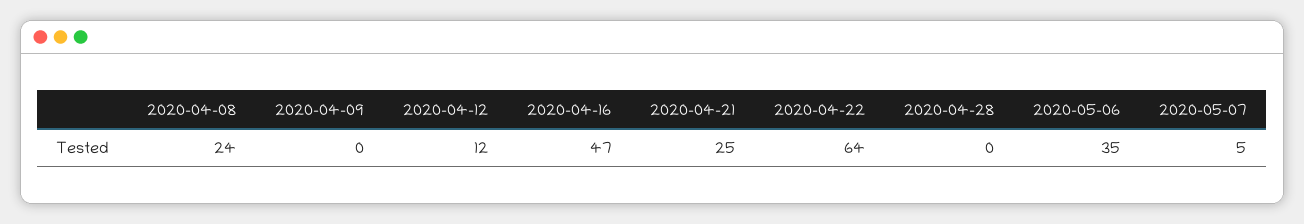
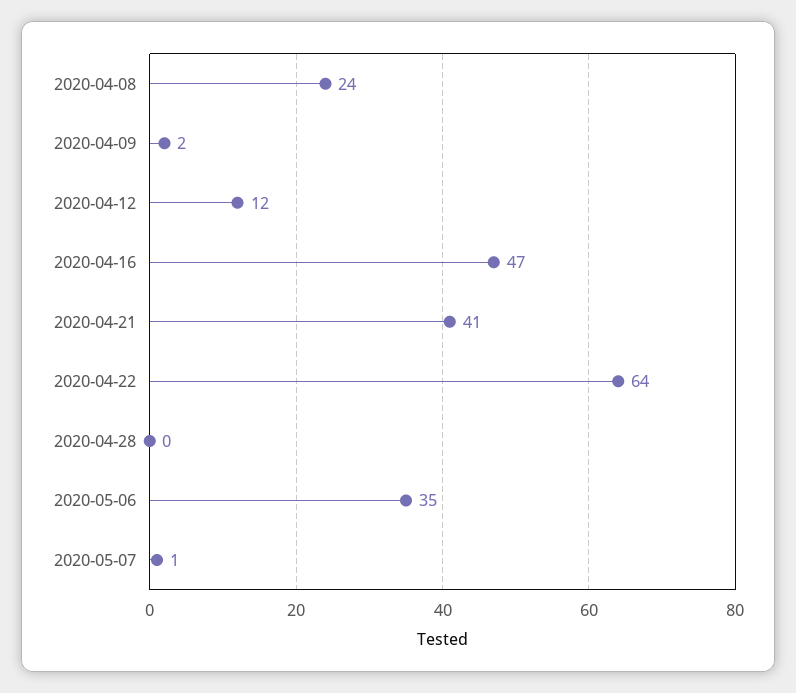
2020-04-09: 0 -> 2
2020-04-21: 25 -> 41
2020-05-07: 5 -> 1

